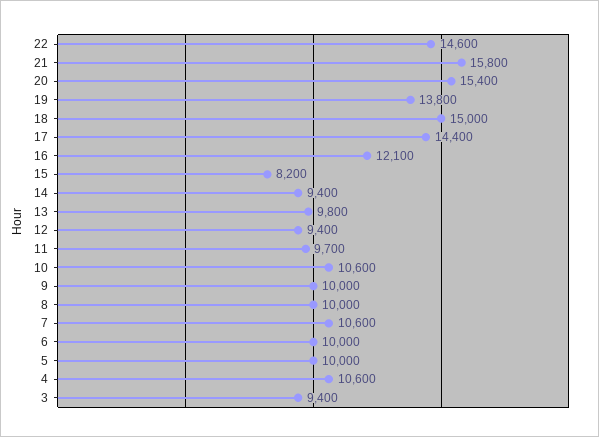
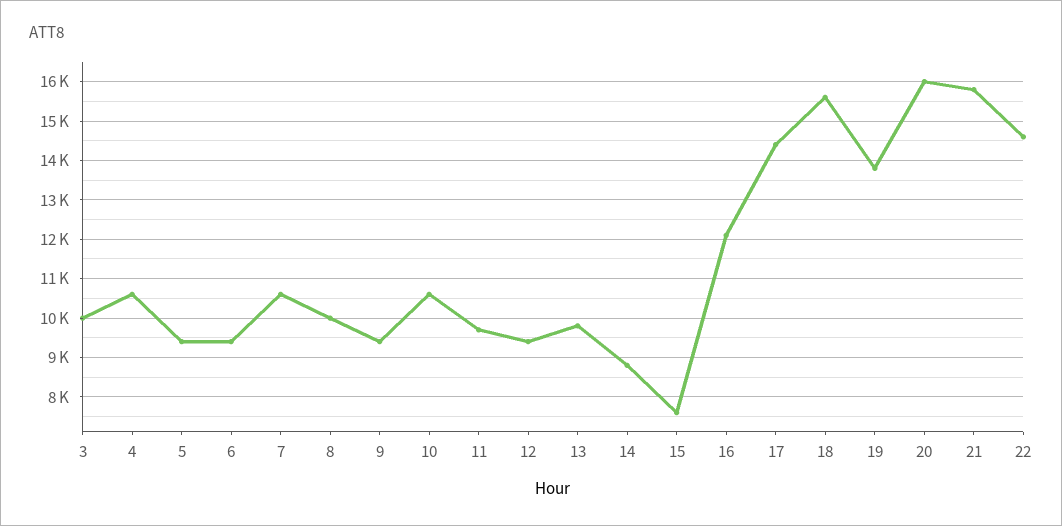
20: 15400 -> 16000
18: 15000 -> 15600
15: 8200 -> 7600
14: 9400 -> 8800
9: 10000 -> 9400
6: 10000 -> 9400
5: 10000 -> 9400
3: 9400 -> 10000

